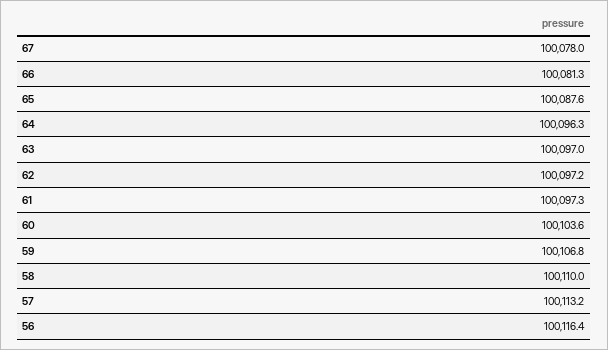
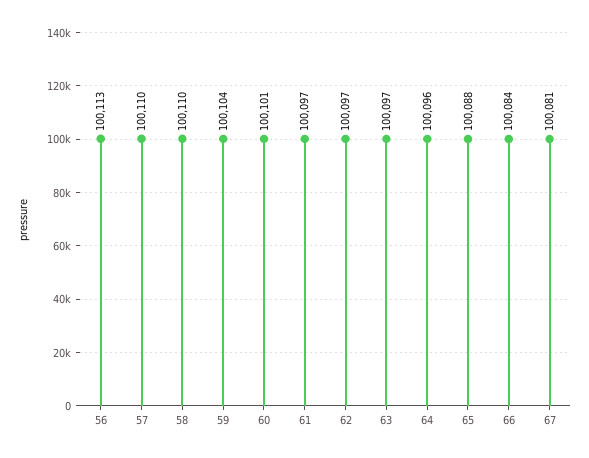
67: 100078 -> 100081
66: 100081.3 -> 100084
60: 100103.6 -> 100101
59: 100106.8 -> 100104
57: 100113.2 -> 100110
56: 100116.4 -> 100113

